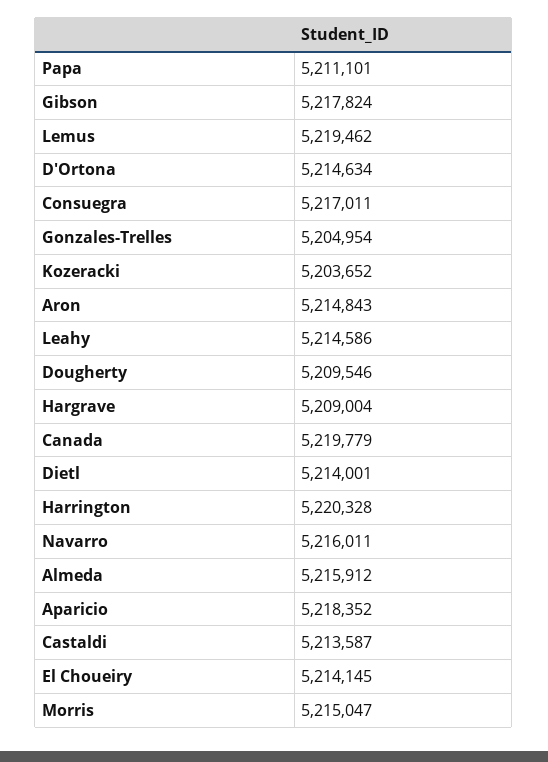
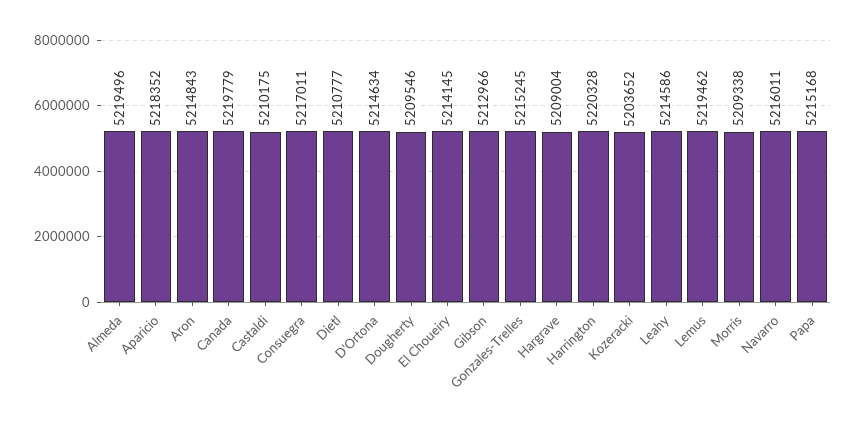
Papa: 5211101 -> 5215168
Gibson: 5217824 -> 5212966
Gonzales-Trelles: 5204954 -> 5215245
Dietl: 5214001 -> 5210777
Almeda: 5215912 -> 5219496
Castaldi: 5213587 -> 5210175
Morris: 5215047 -> 5209338

